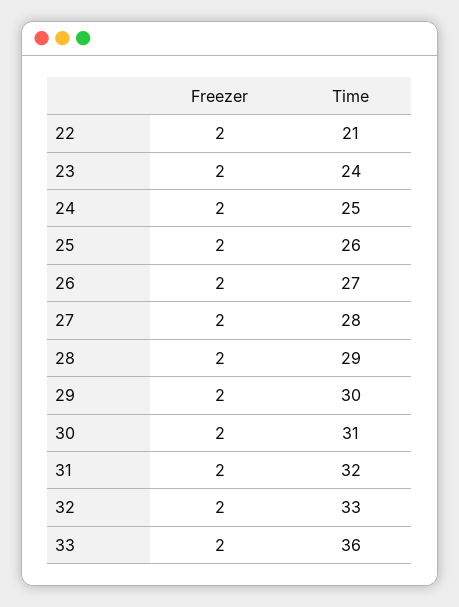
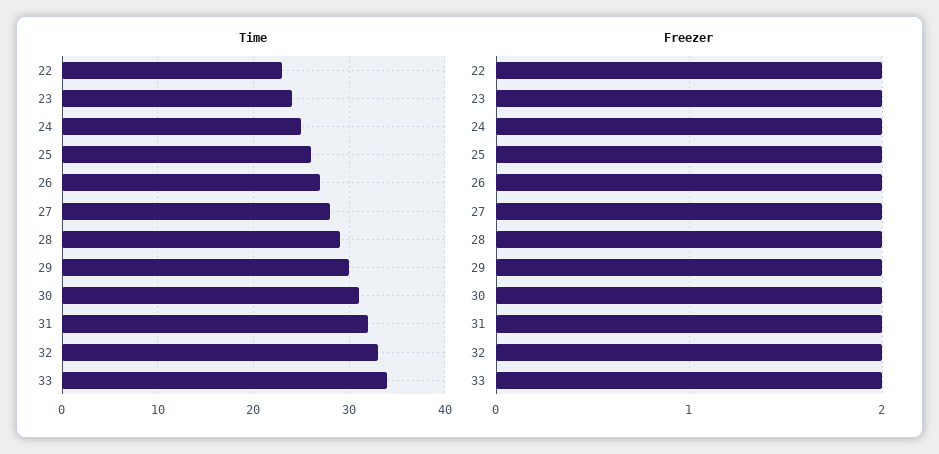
Time, 22: 21 -> 23
Time, 33: 36 -> 34

